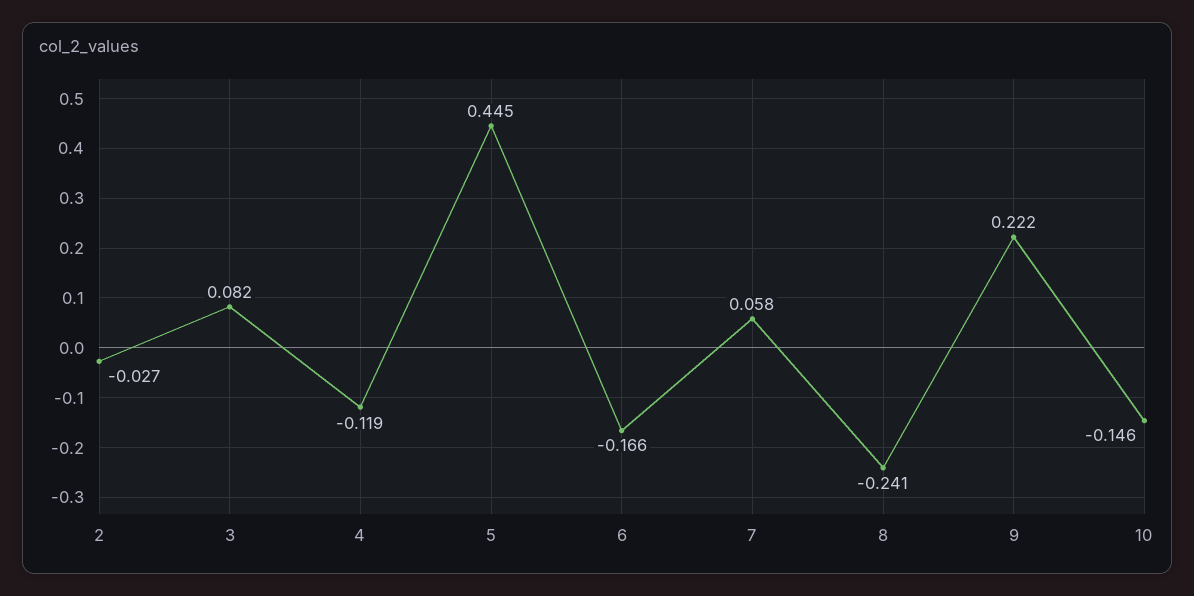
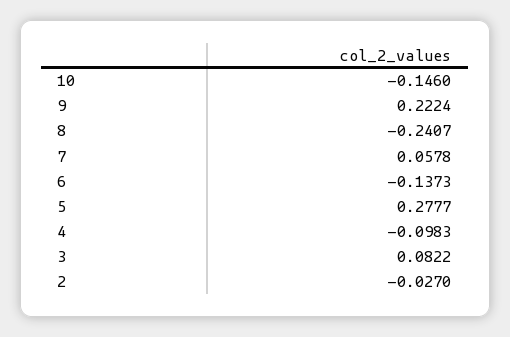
4: -0.119 -> -0.0983
5: 0.445 -> 0.2777
6: -0.166 -> -0.1373

